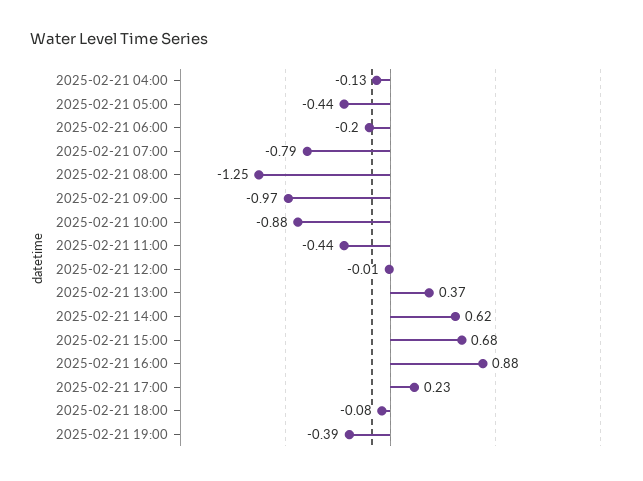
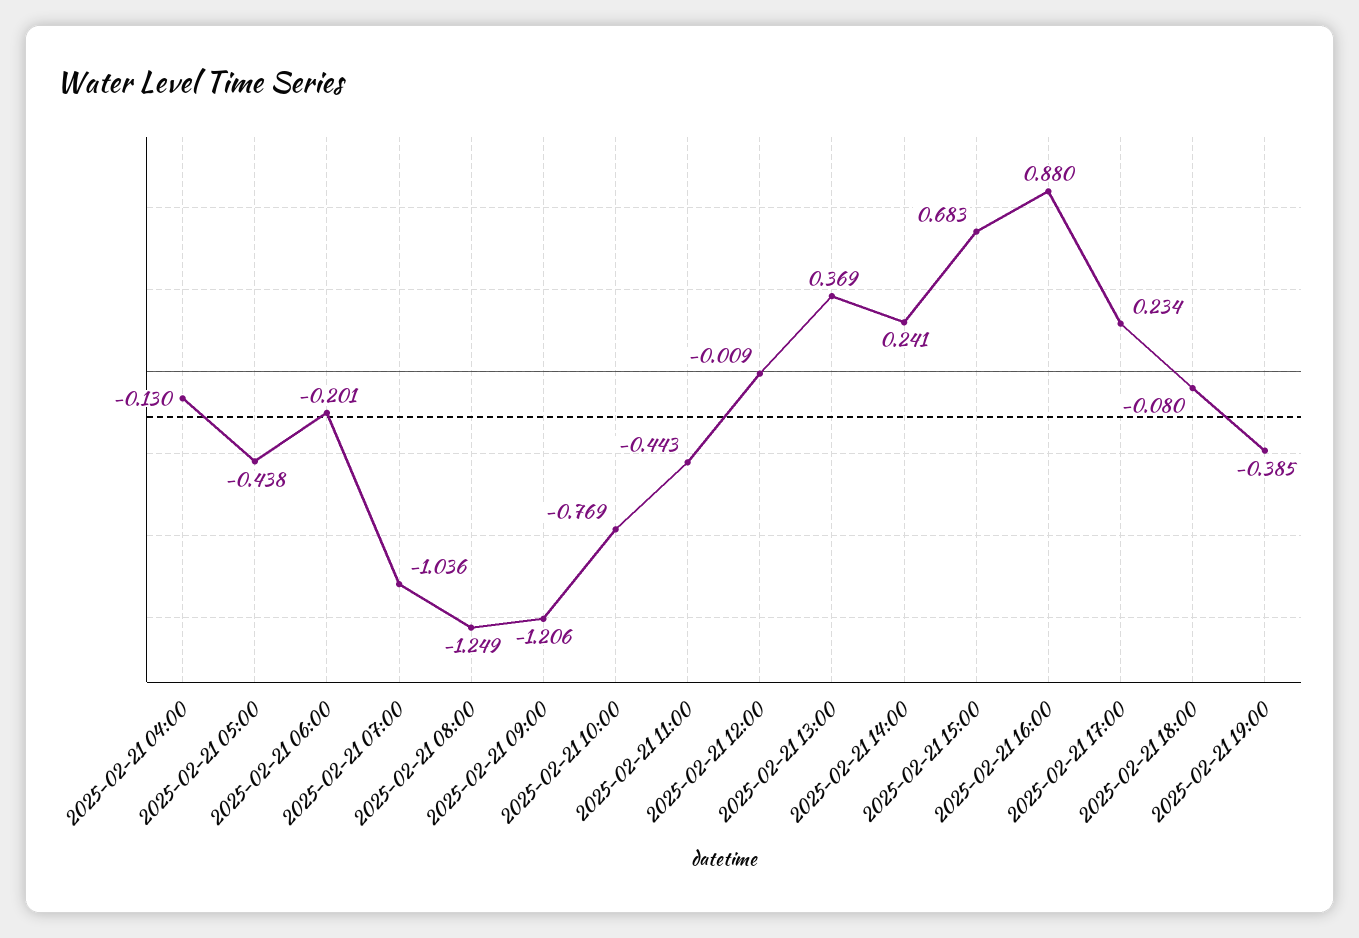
2025-02-21 07:00: -0.79 -> -1.036
2025-02-21 09:00: -0.97 -> -1.206
2025-02-21 10:00: -0.88 -> -0.769
2025-02-21 14:00: 0.62 -> 0.241

